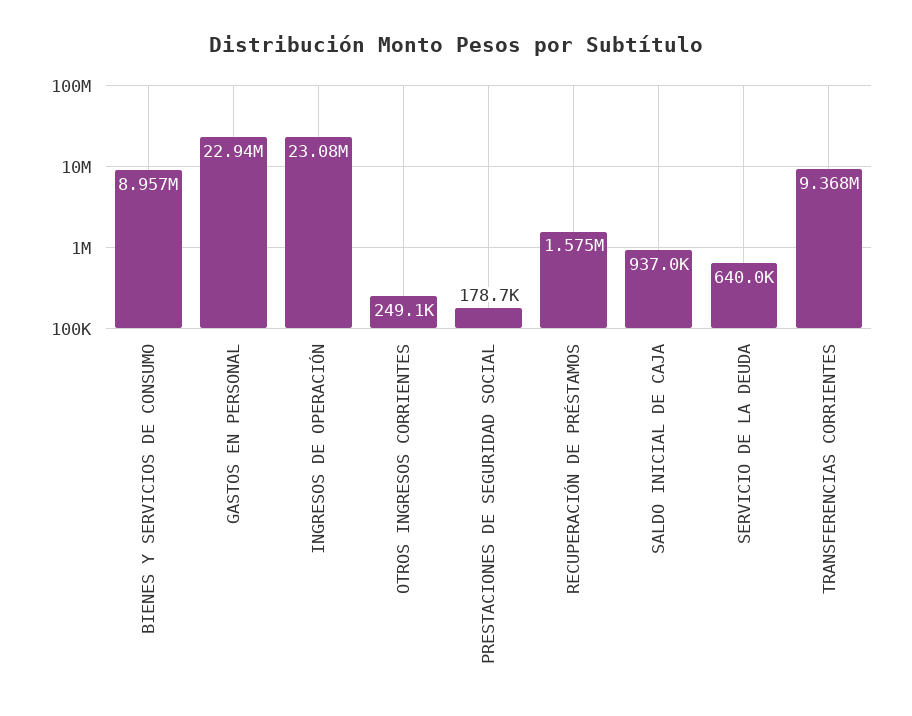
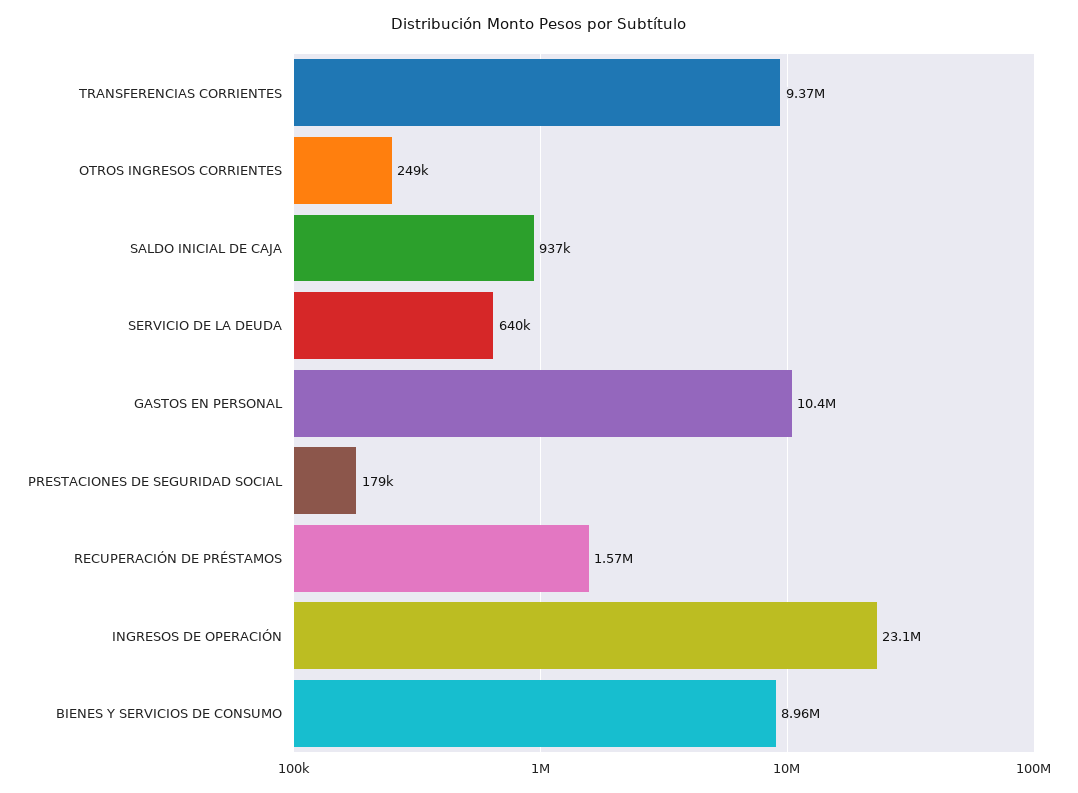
GASTOS EN PERSONAL: 22940000 -> 10400000

